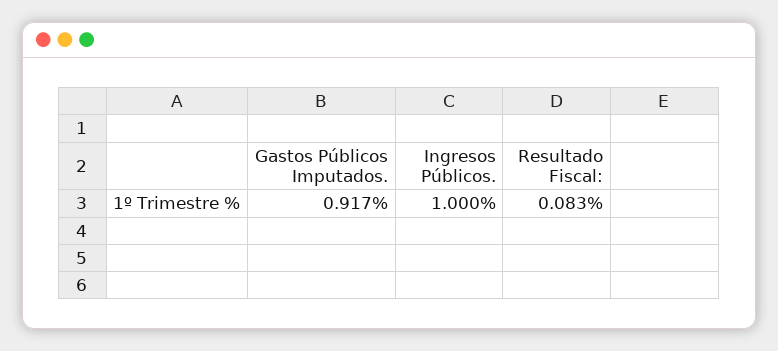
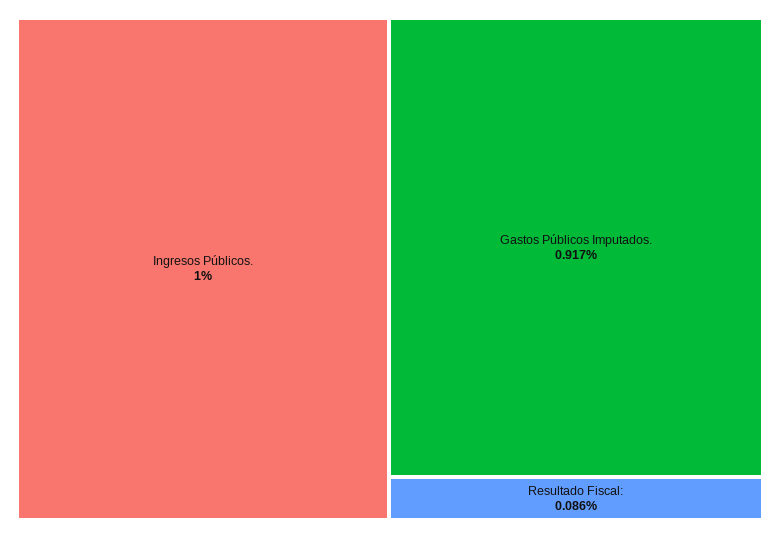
Resultado Fiscal:: 0.083 -> 0.086

